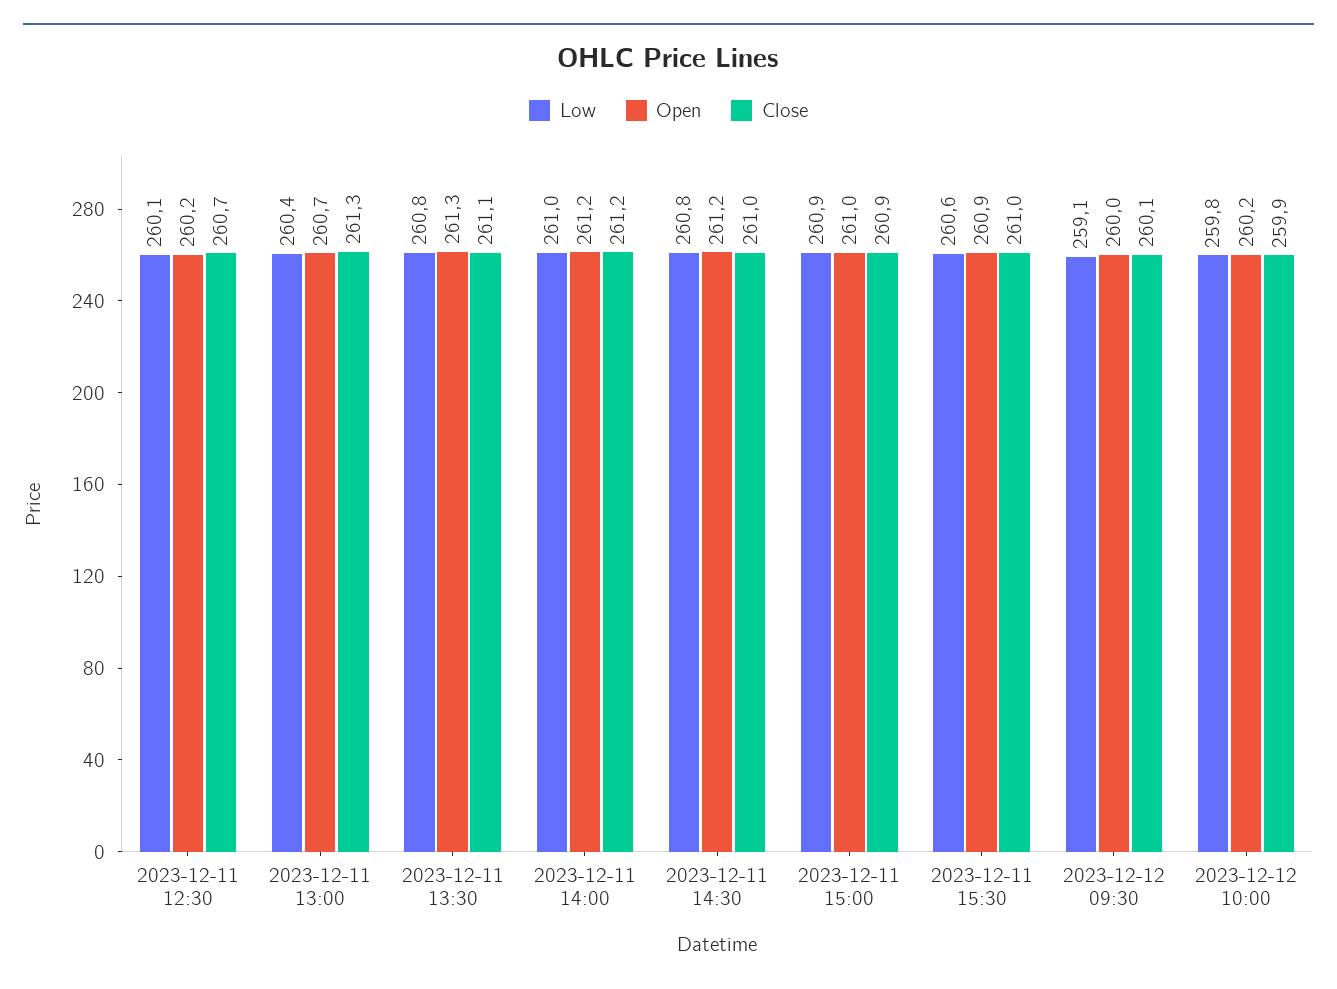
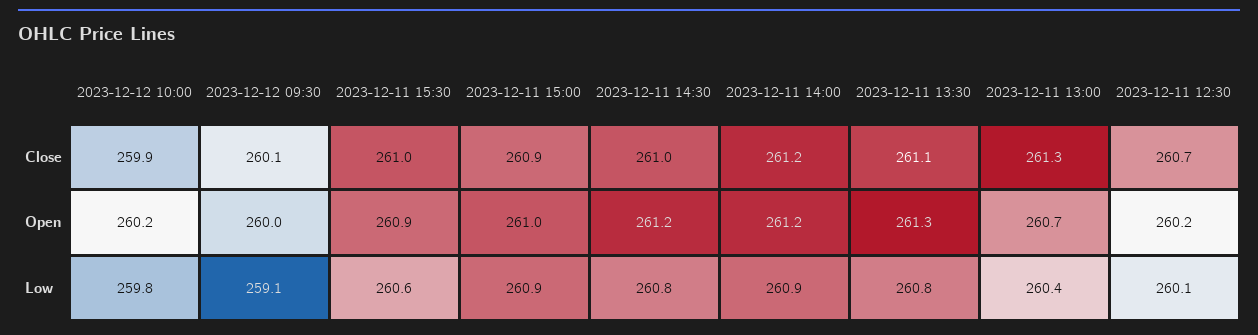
Low, 2023-12-11 14:00: 261 -> 260.9

